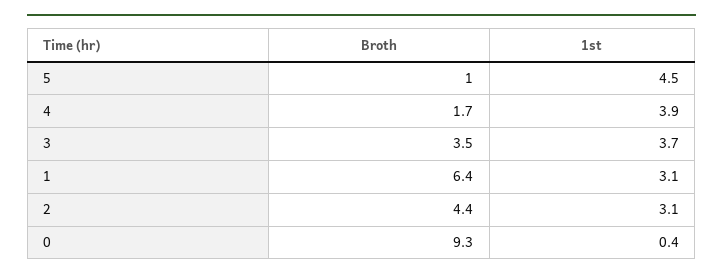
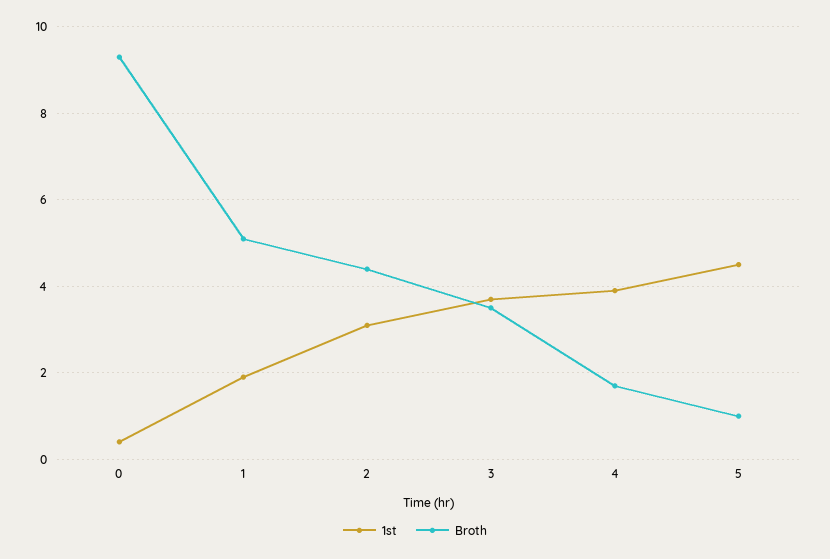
Broth, 1: 6.4 -> 5
1st, 1: 3.1 -> 2

